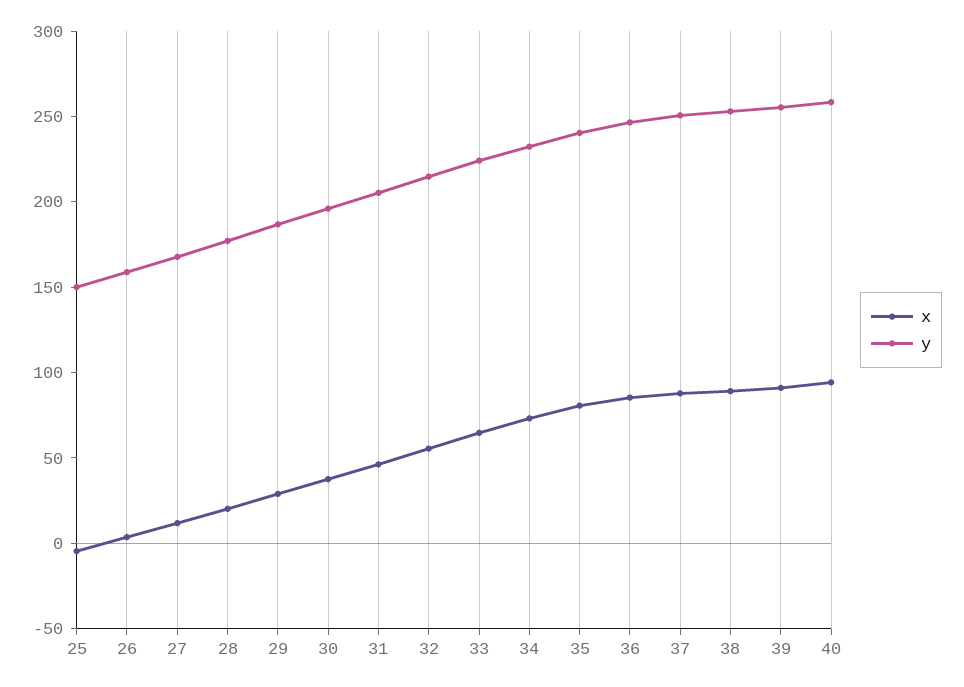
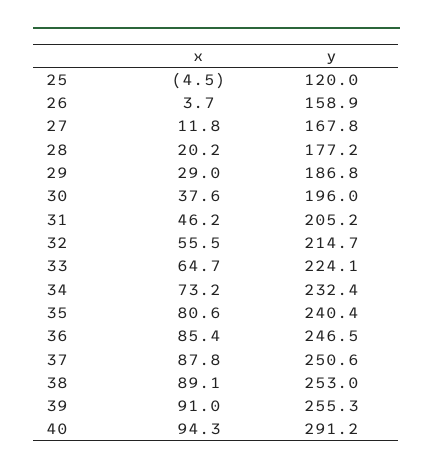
y, 25: 150 -> 120
y, 40: 260 -> 291.2

